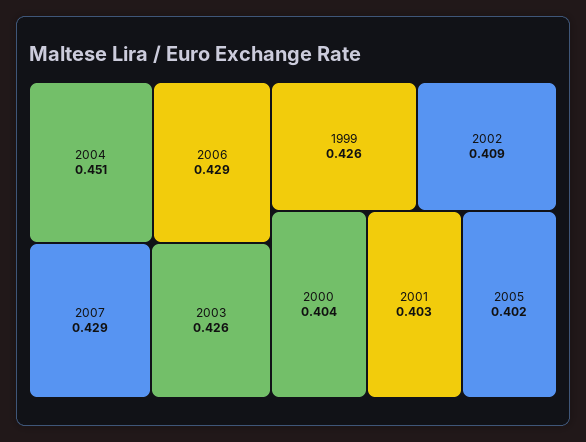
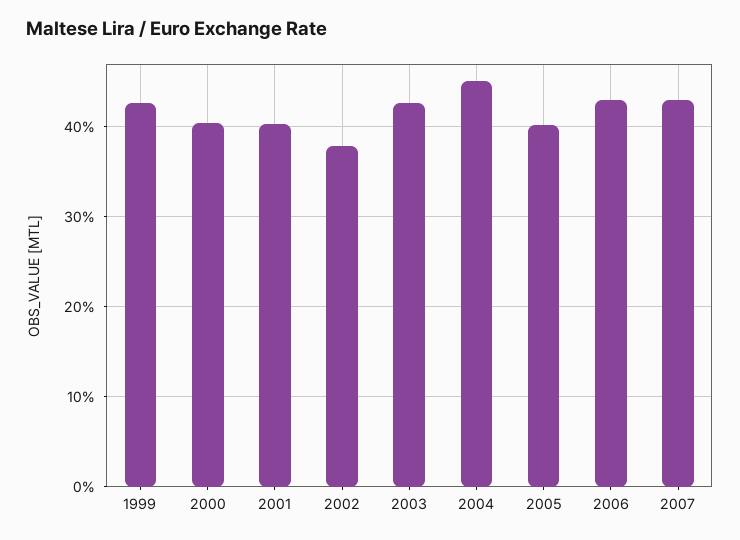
2002: 0.409 -> 0.38

